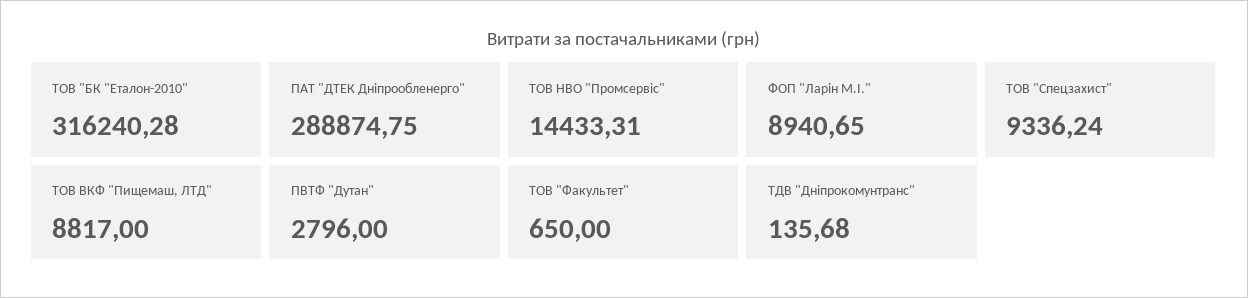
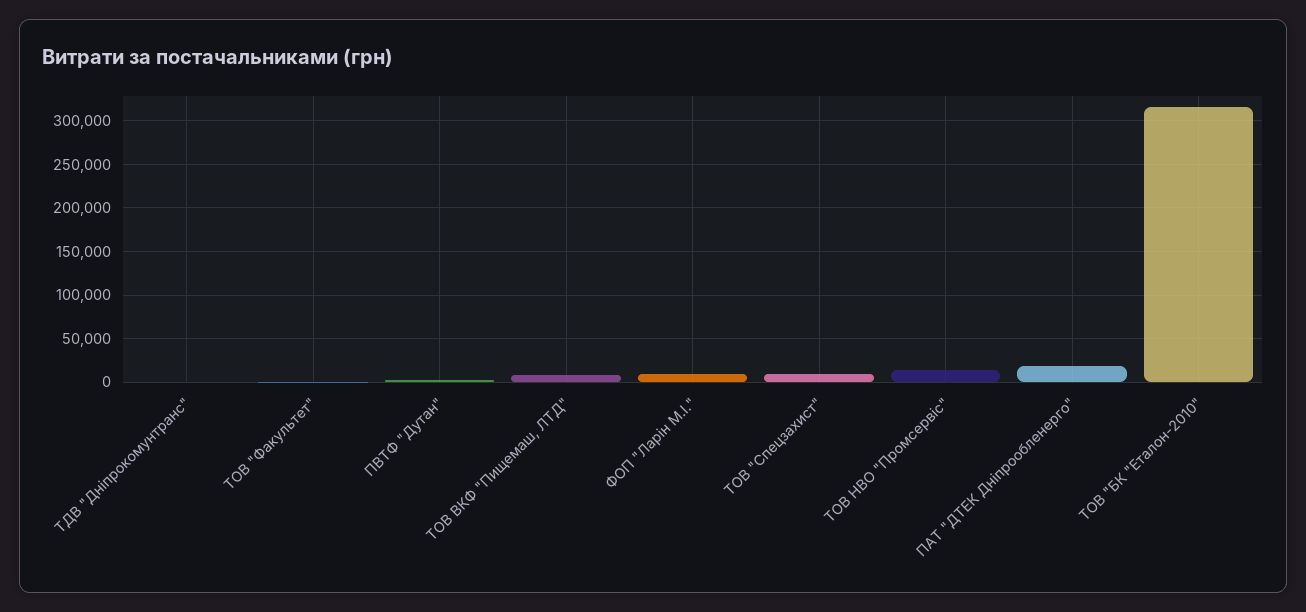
ПАТ "ДТЕК Дніпрообленерго": 288874.75 -> 20000

